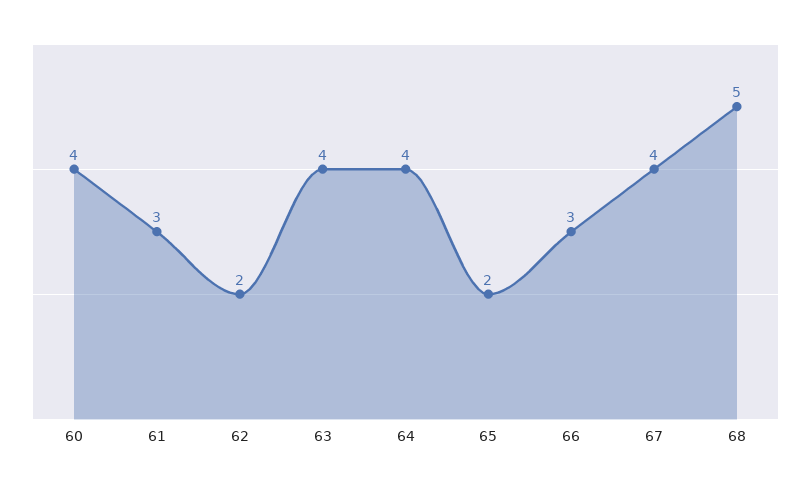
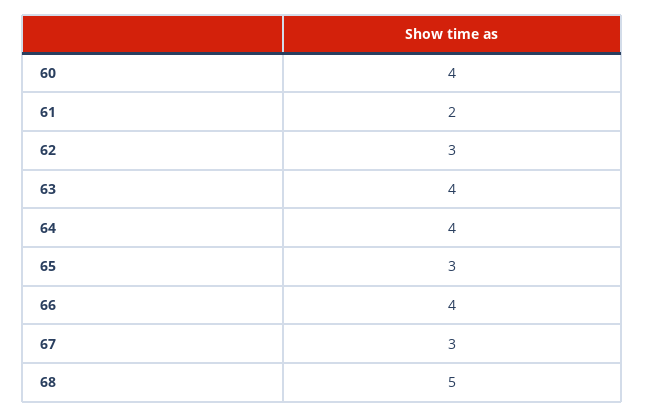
61: 3 -> 2
62: 2 -> 3
65: 2 -> 3
66: 3 -> 4
67: 4 -> 3

